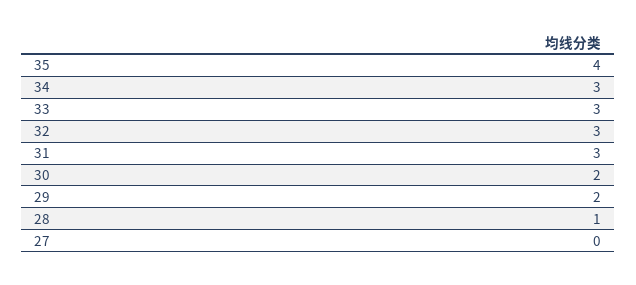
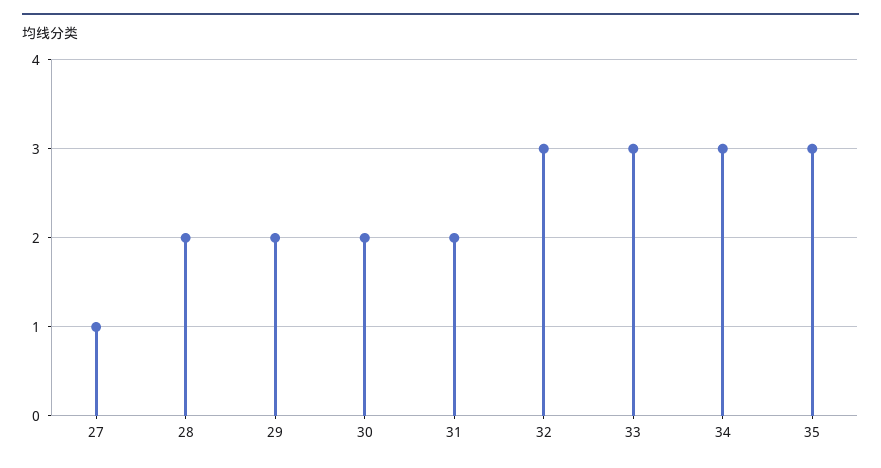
35: 4 -> 3
31: 3 -> 2
28: 1 -> 2
27: 0 -> 1

